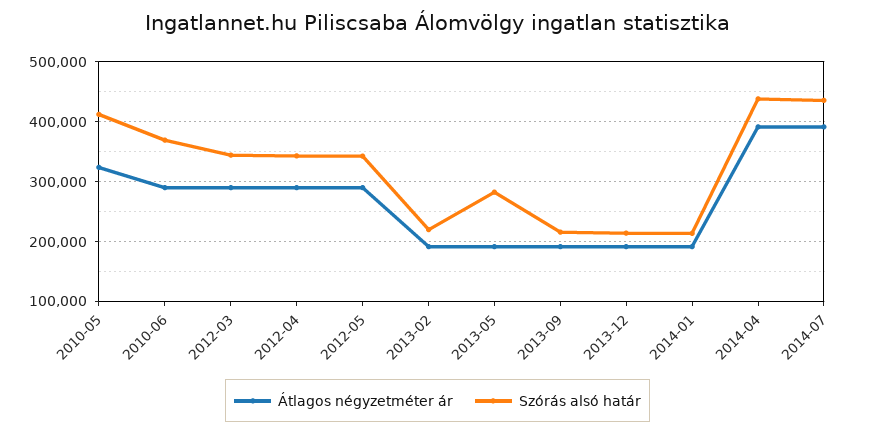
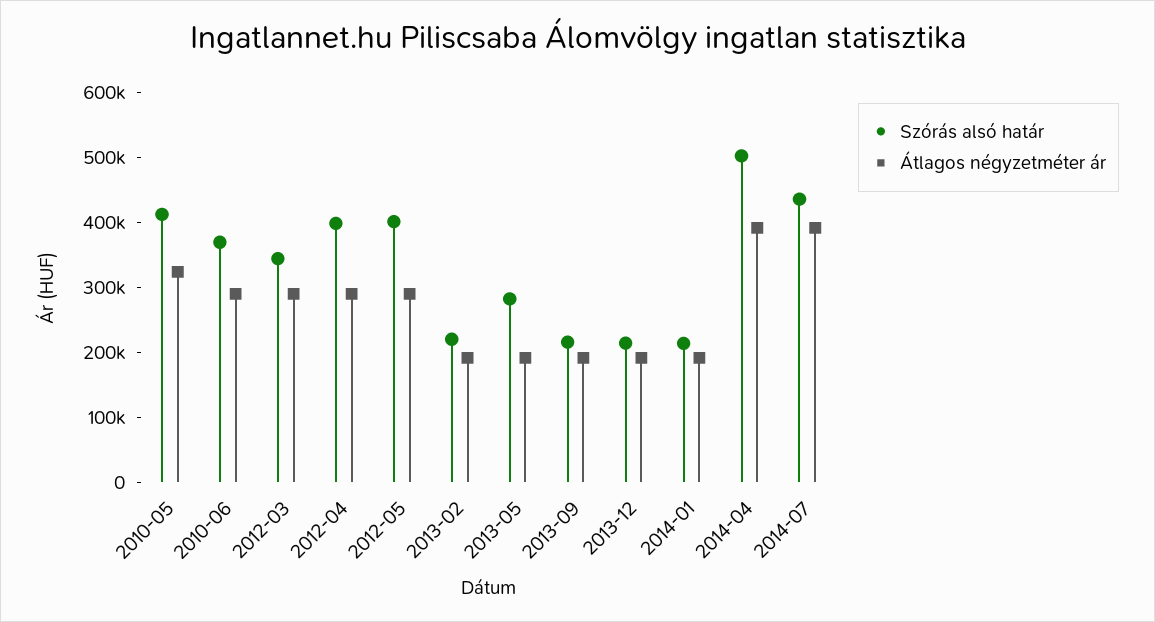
Szórás alsó határ, 2012-04: 340000 -> 400000
Szórás alsó határ, 2012-05: 340000 -> 400000
Szórás alsó határ, 2014-04: 440000 -> 500000

